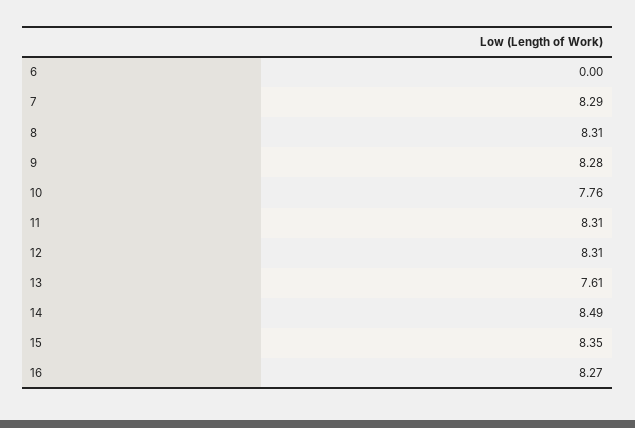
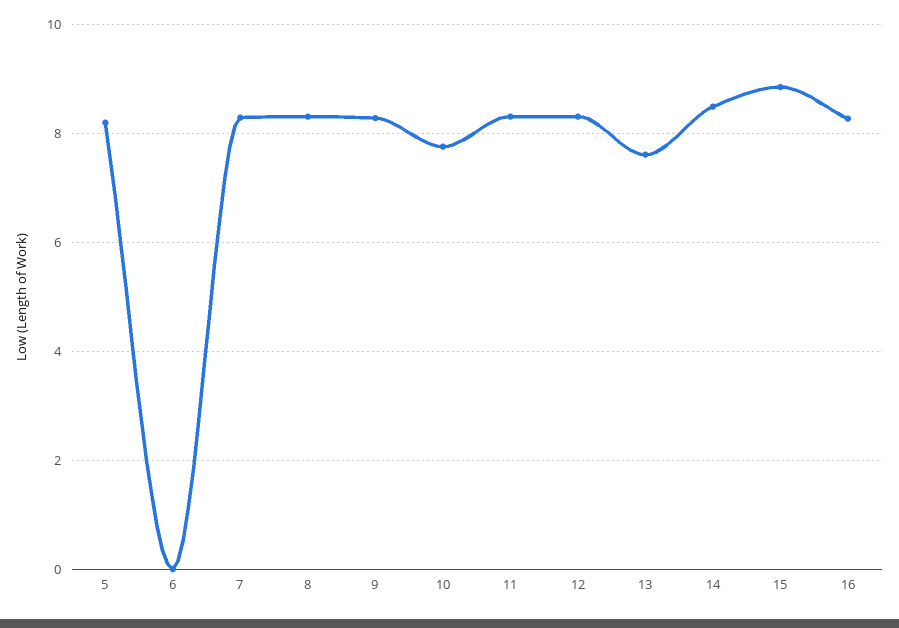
15: 8.35 -> 8.8
5: none -> 8.2

